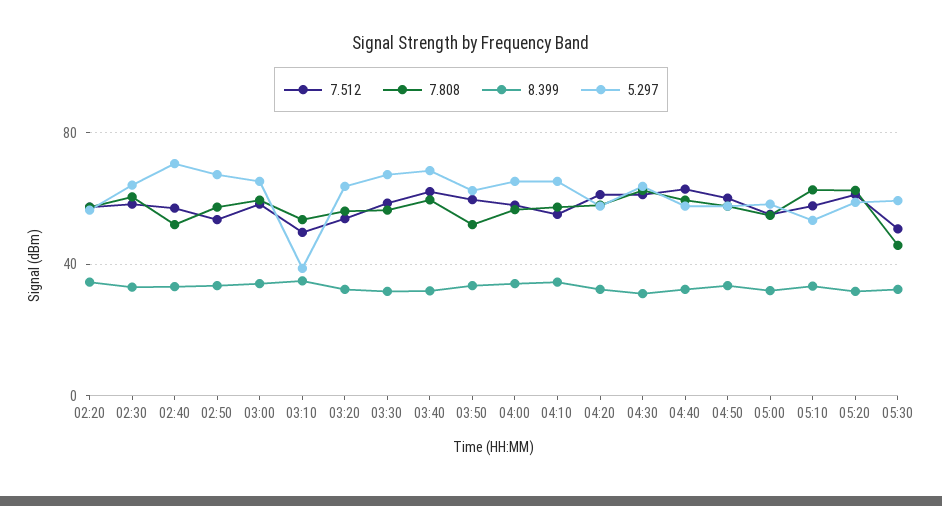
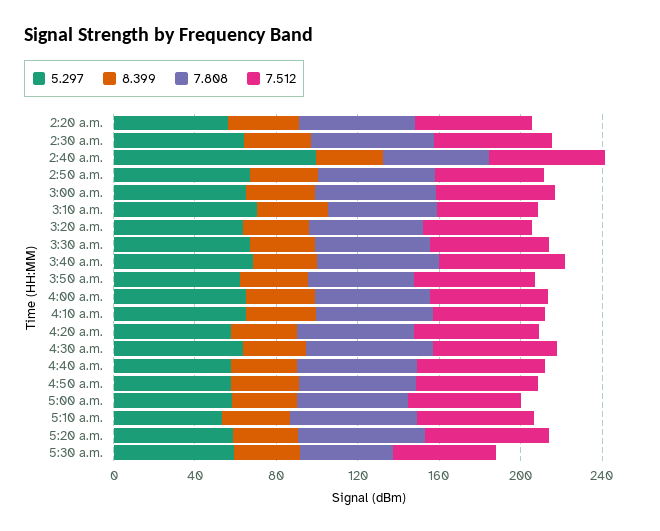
5.297, 02:40: 70 -> 100
5.297, 03:10: 40 -> 70

